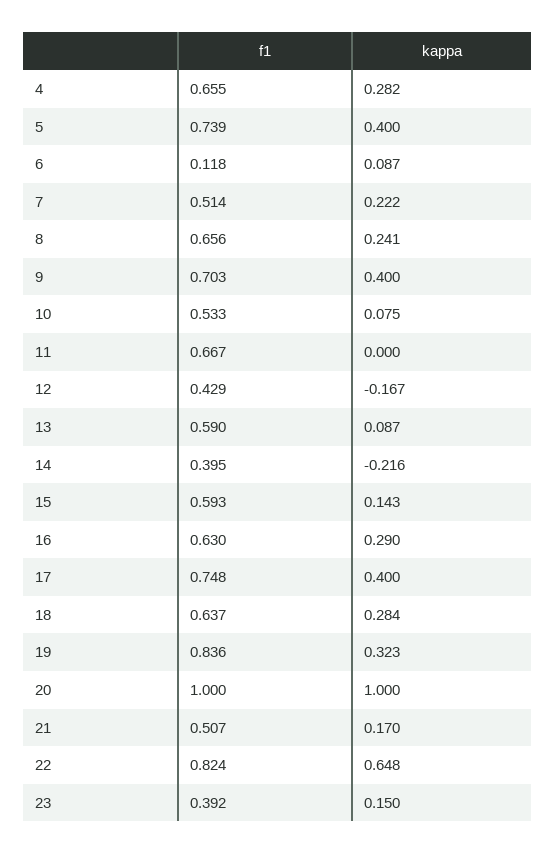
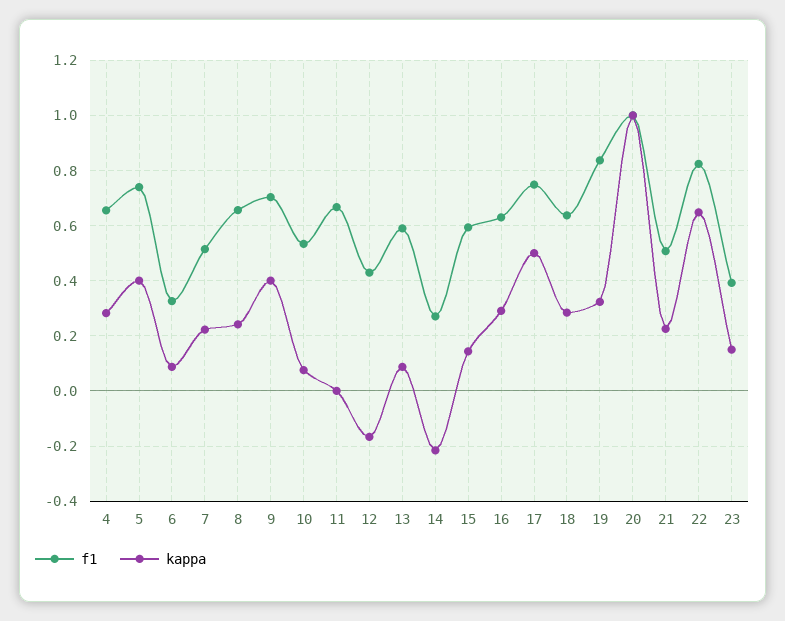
f1, 6: 0.118 -> 0.325
f1, 14: 0.395 -> 0.275
kappa, 17: 0.4 -> 0.5
kappa, 21: 0.17 -> 0.225

